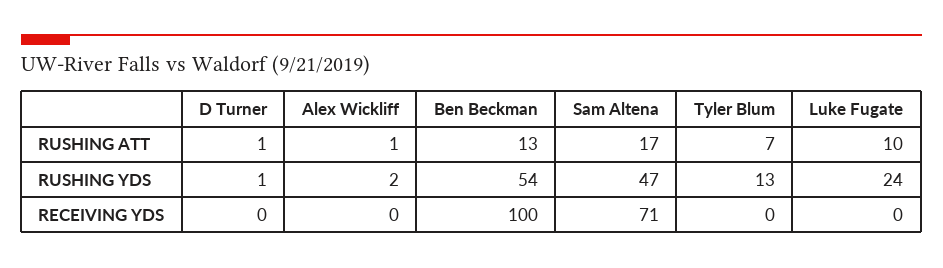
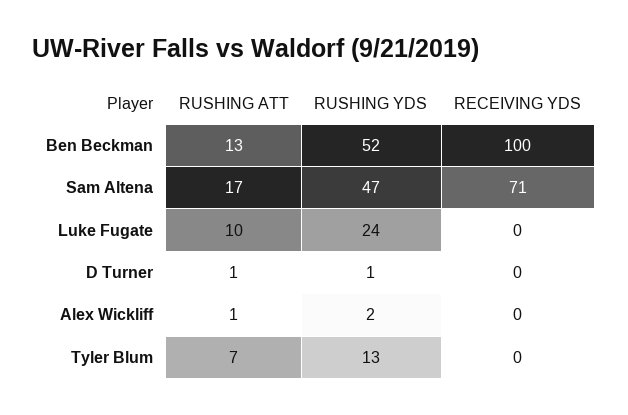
Ben Beckman, RUSHING YDS: 54 -> 52

